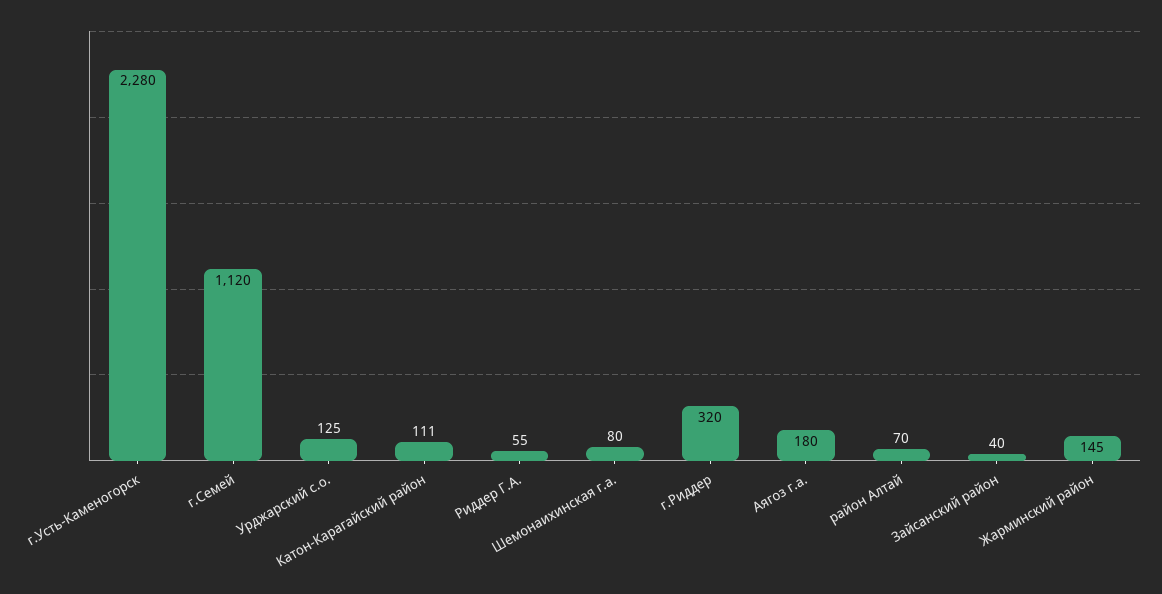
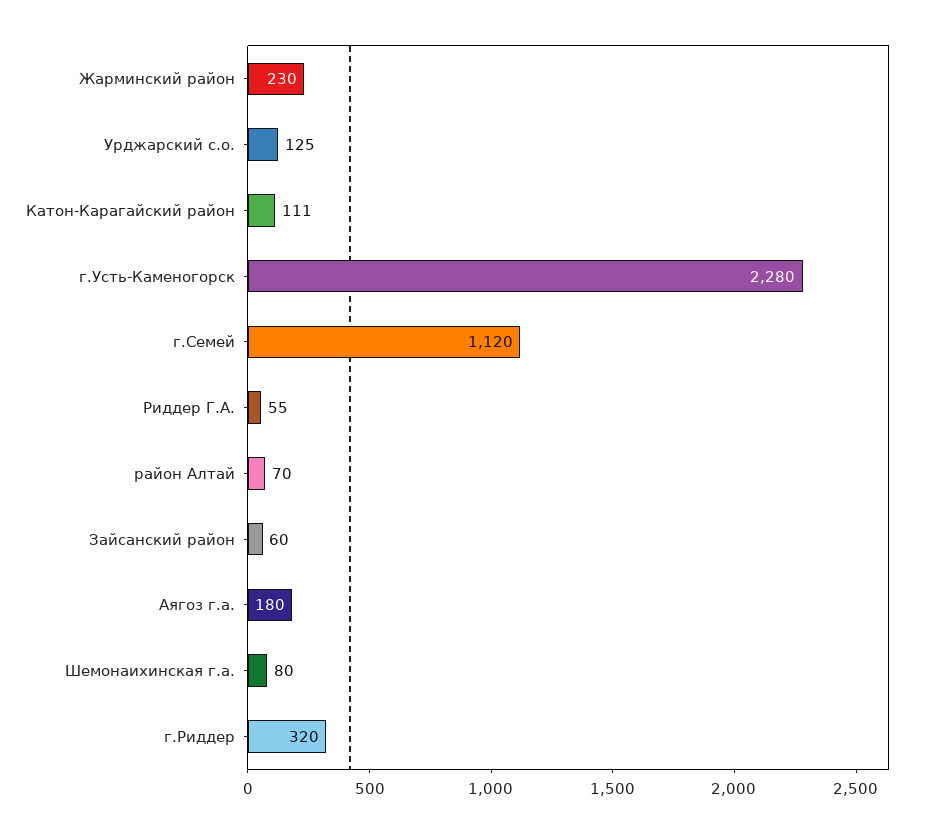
Зайсанский район: 40 -> 60
Жарминский район: 145 -> 230

